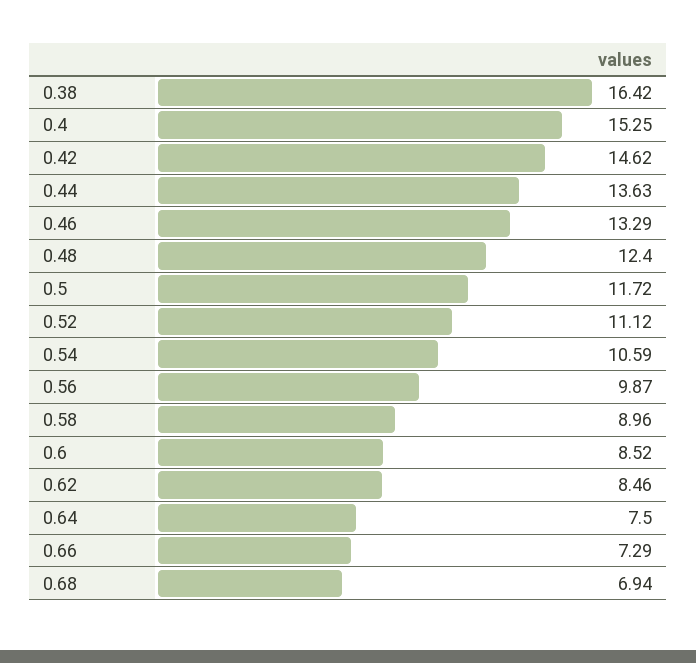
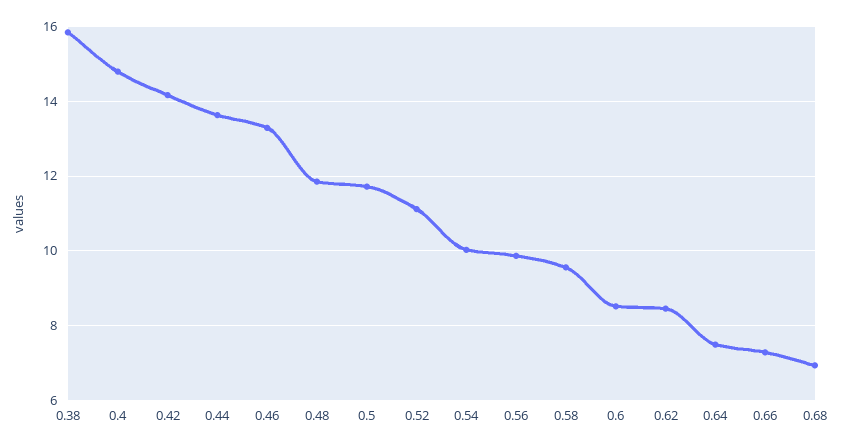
0.38: 16.42 -> 15.8
0.4: 15.25 -> 14.8
0.42: 14.62 -> 14.2
0.48: 12.4 -> 11.8
0.54: 10.59 -> 10
0.58: 8.96 -> 9.6

